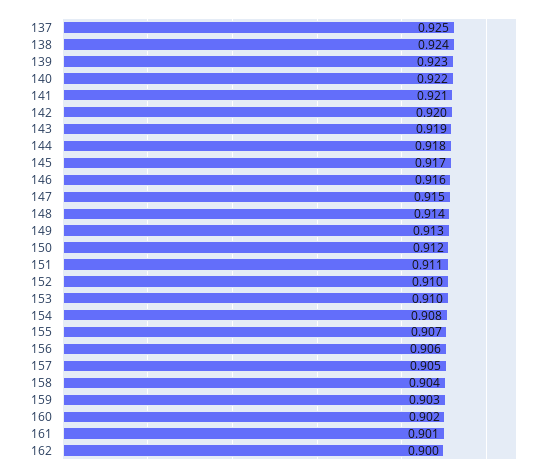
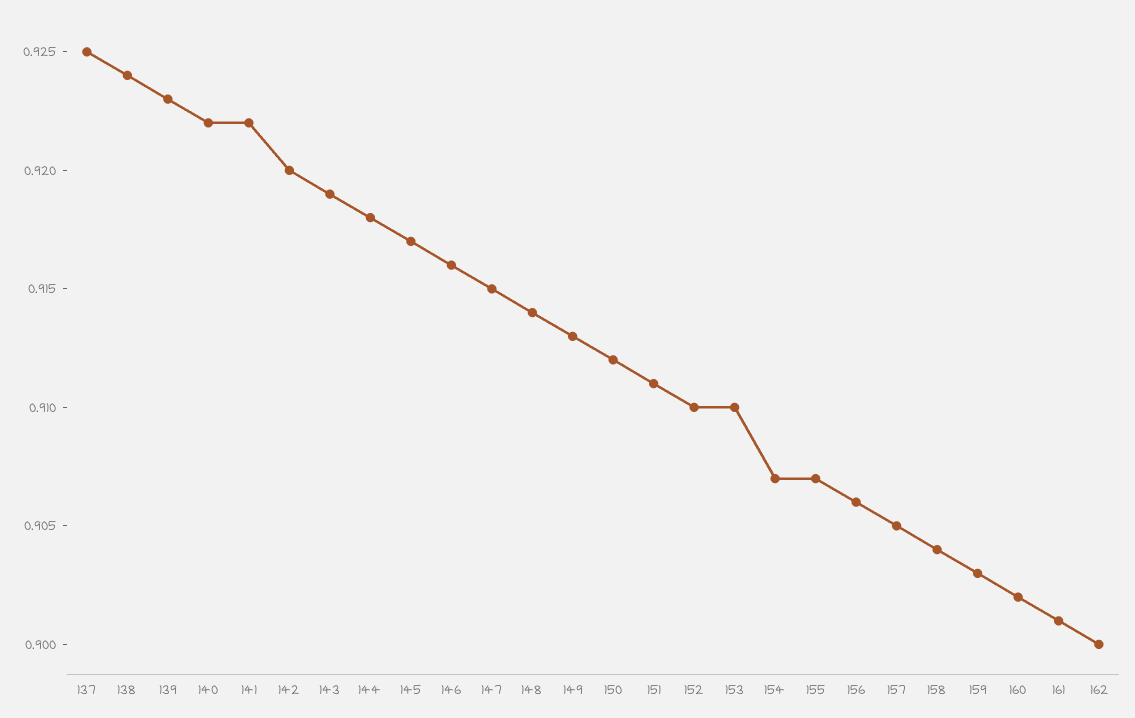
141: 0.921 -> 0.922
154: 0.908 -> 0.907

